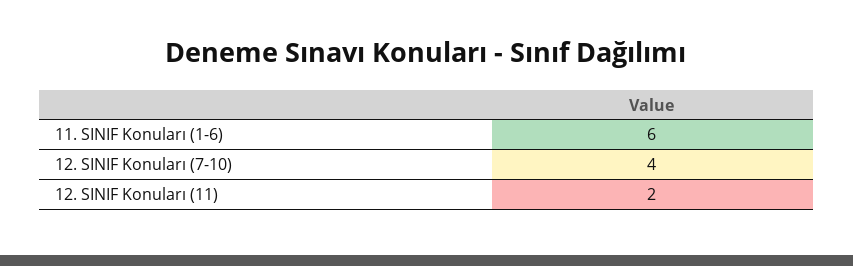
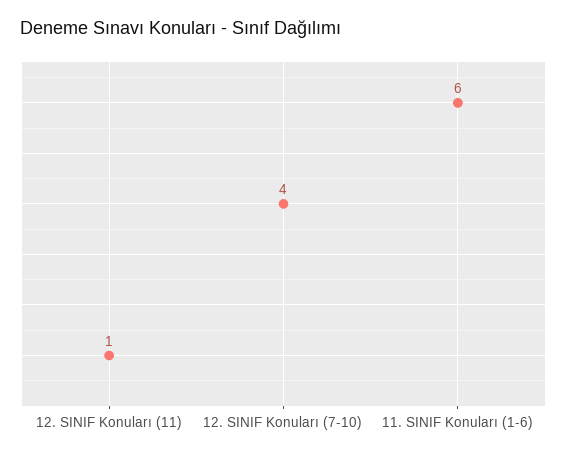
12. SINIF Konuları (11): 2 -> 1

